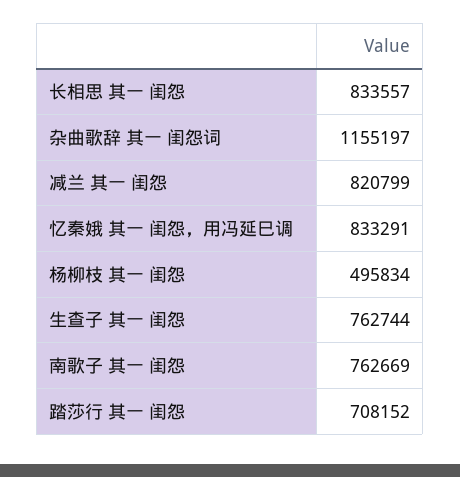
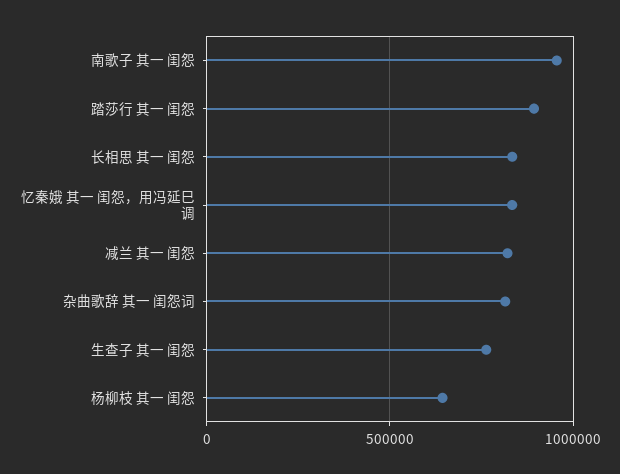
杂曲歌辞 其一 闺怨词: 1155197 -> 800000
杨柳枝 其一 闺怨: 495834 -> 650000
南歌子 其一 闺怨: 762669 -> 950000
踏莎行 其一 闺怨: 708152 -> 900000

